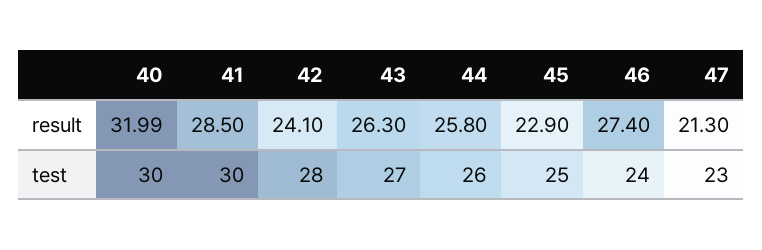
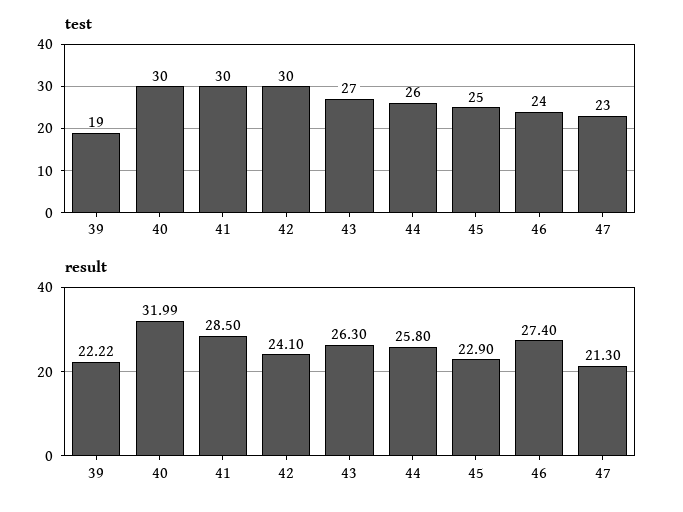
test, 42: 28 -> 30
test, 39: none -> 19
result, 39: none -> 22.22

